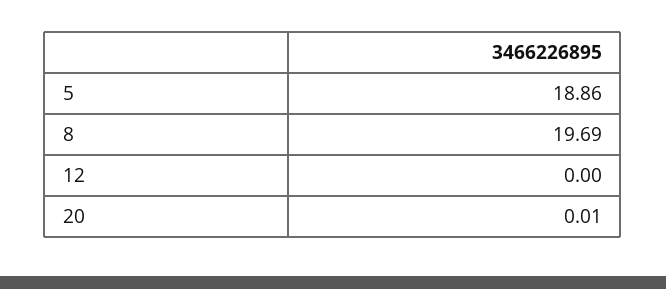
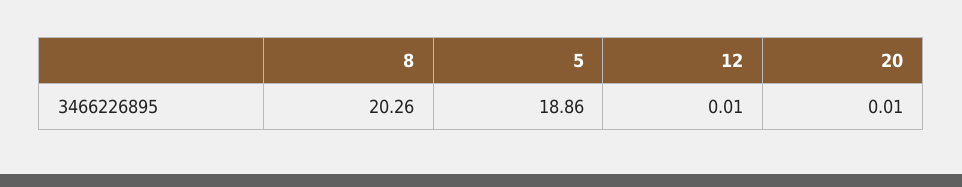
8: 19.69 -> 20.26
12: 0 -> 0.01

